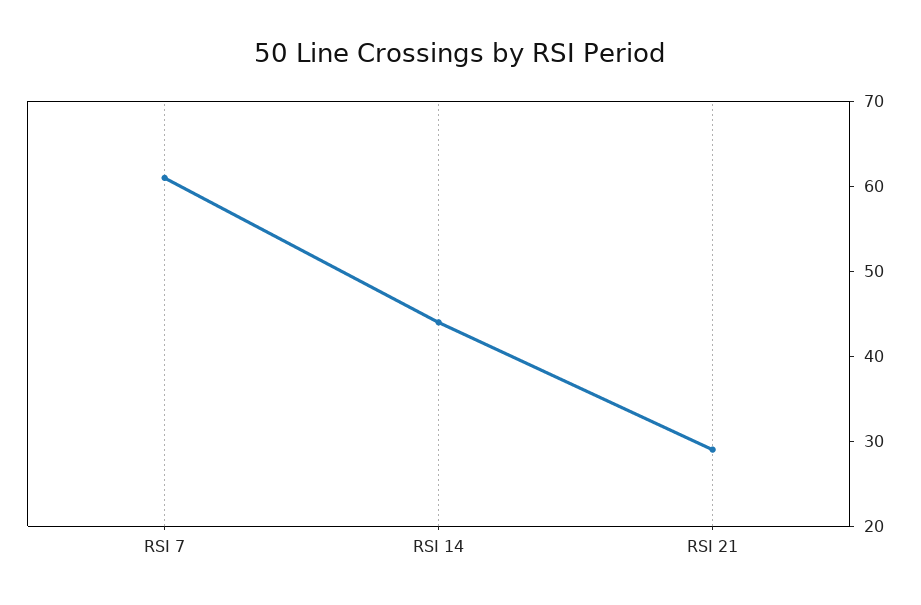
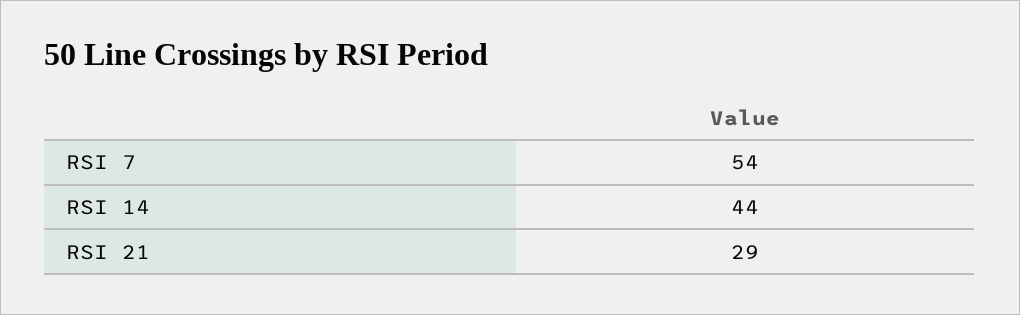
RSI 7: 61 -> 54

